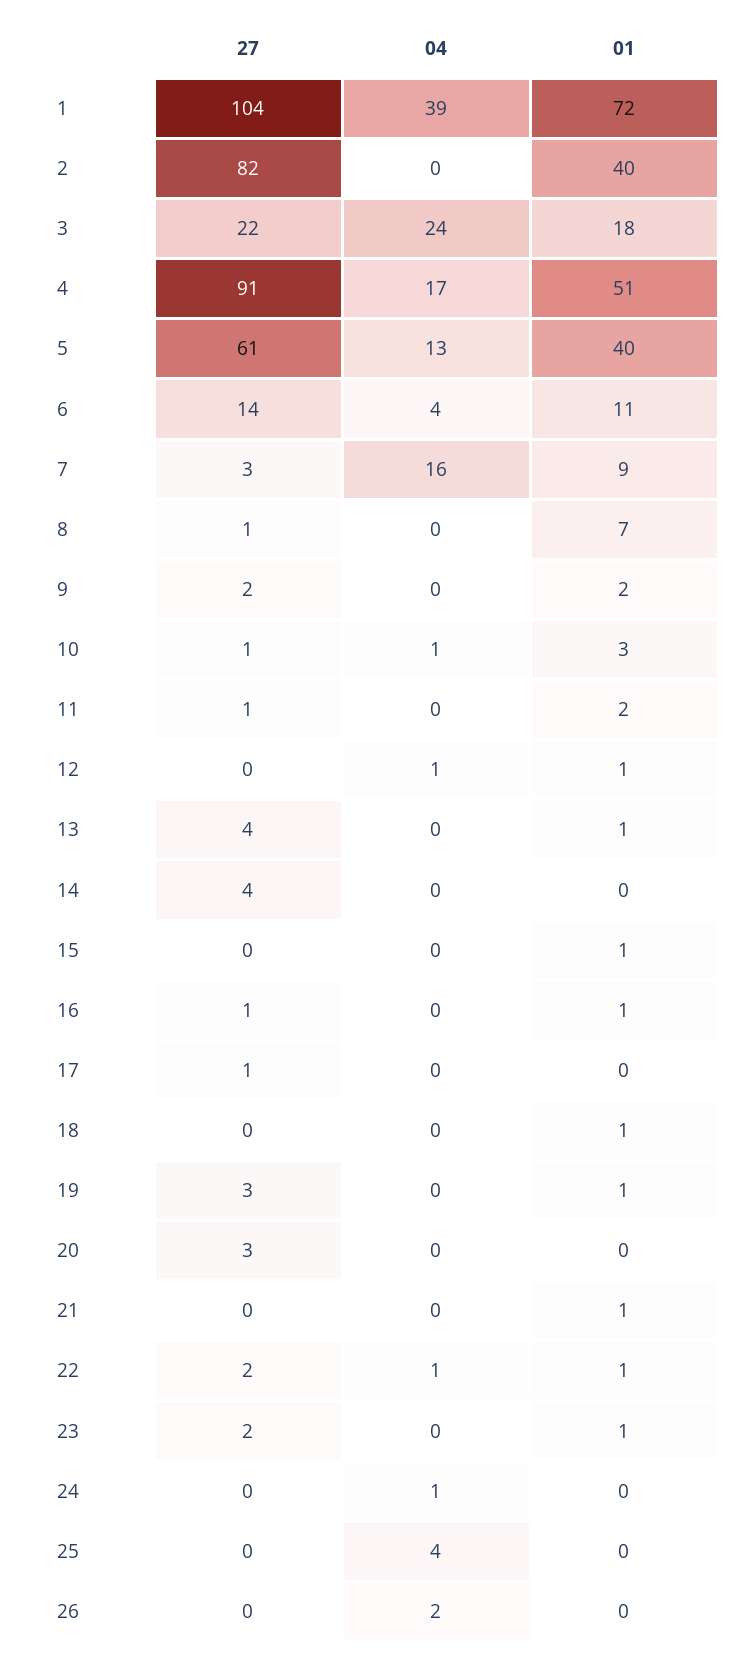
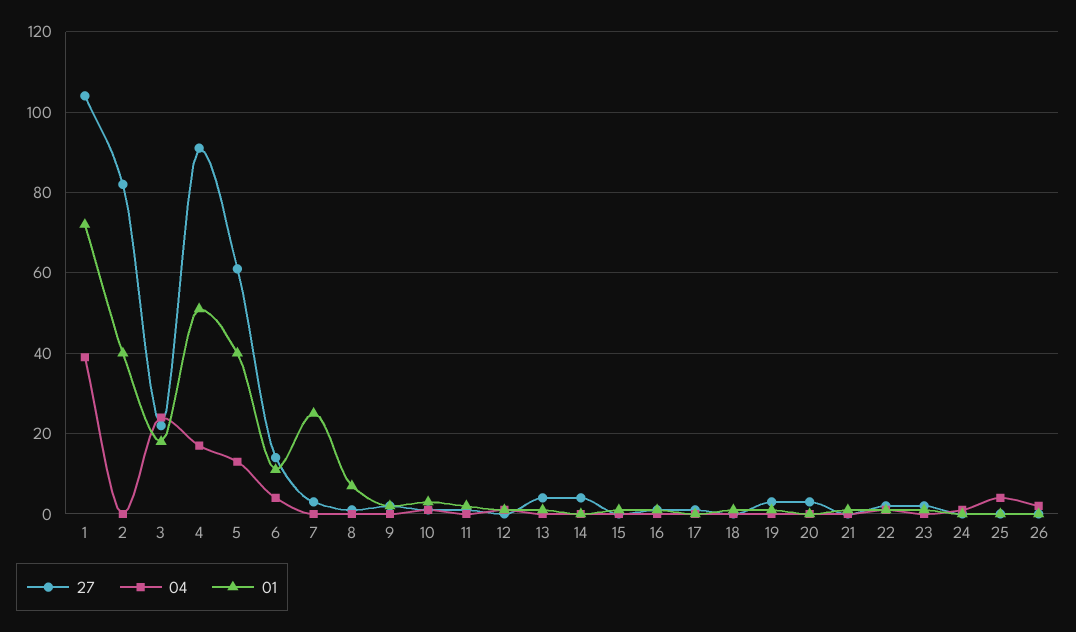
04, 7: 16 -> 0
01, 7: 9 -> 25

